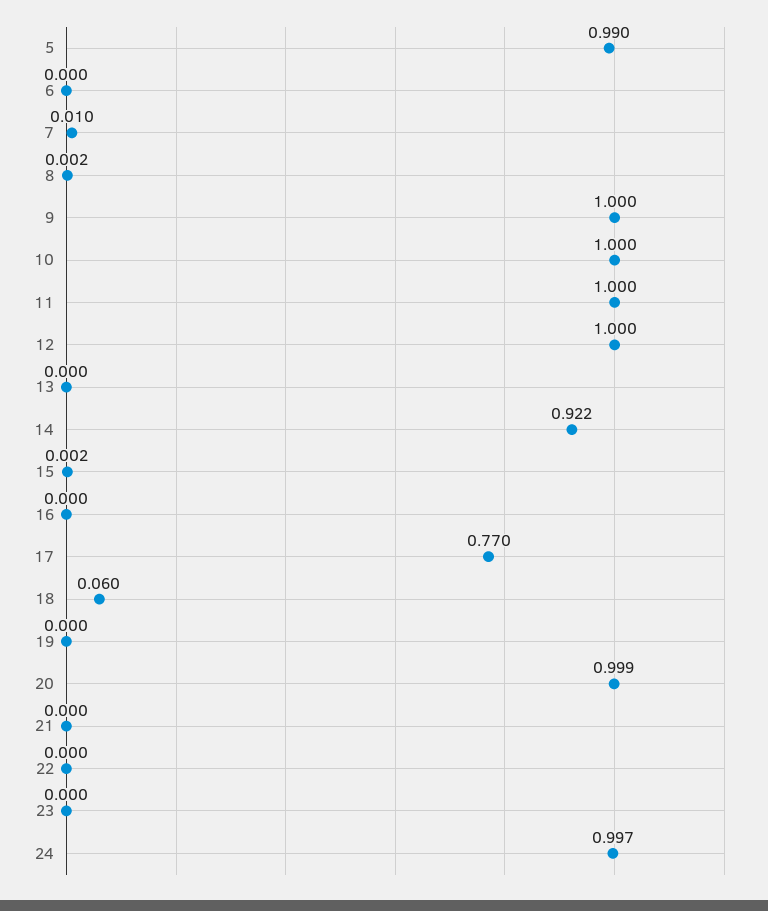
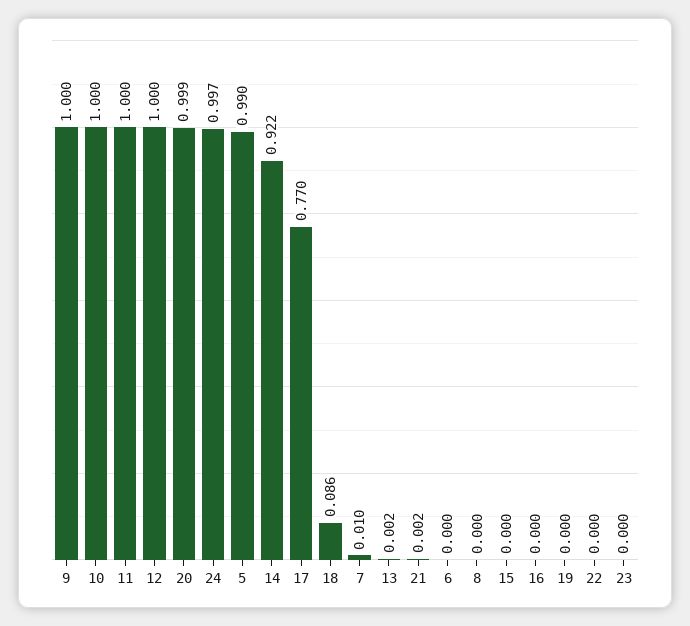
8: 0.002 -> 0
13: 0 -> 0.002
15: 0.002 -> 0
18: 0.06 -> 0.086
21: 0 -> 0.002

